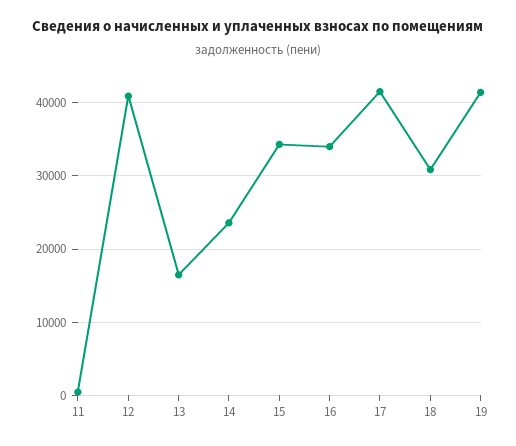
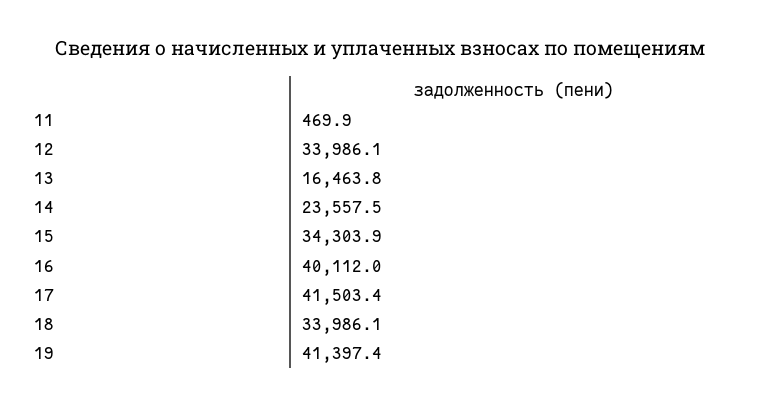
12: 41000 -> 33986.1
16: 34000 -> 40112
18: 31000 -> 33986.1

